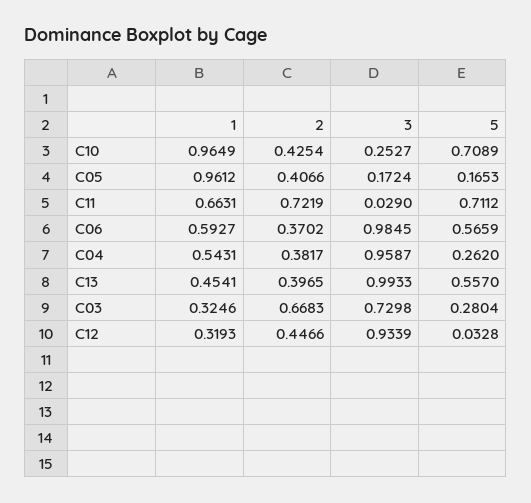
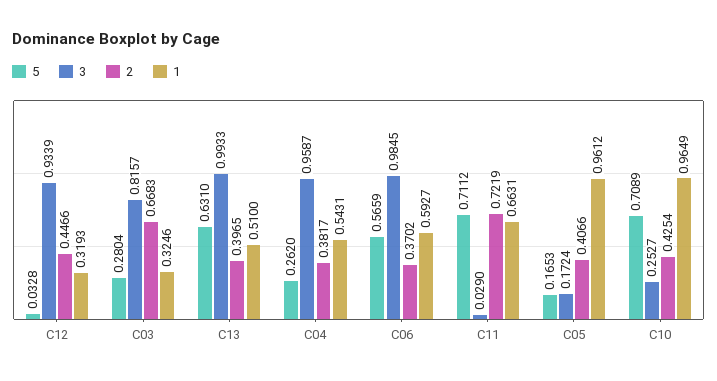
1, C13: 0.4541 -> 0.51
5, C13: 0.557 -> 0.631
3, C03: 0.7298 -> 0.8157

